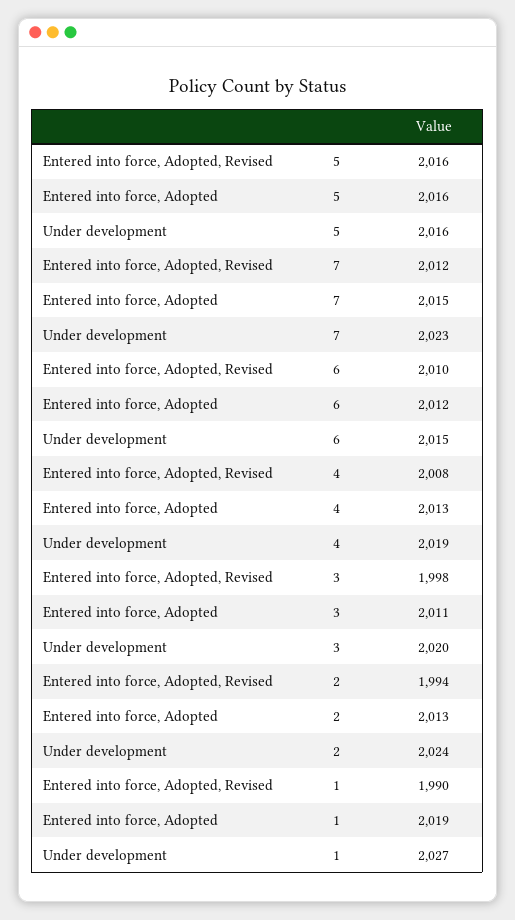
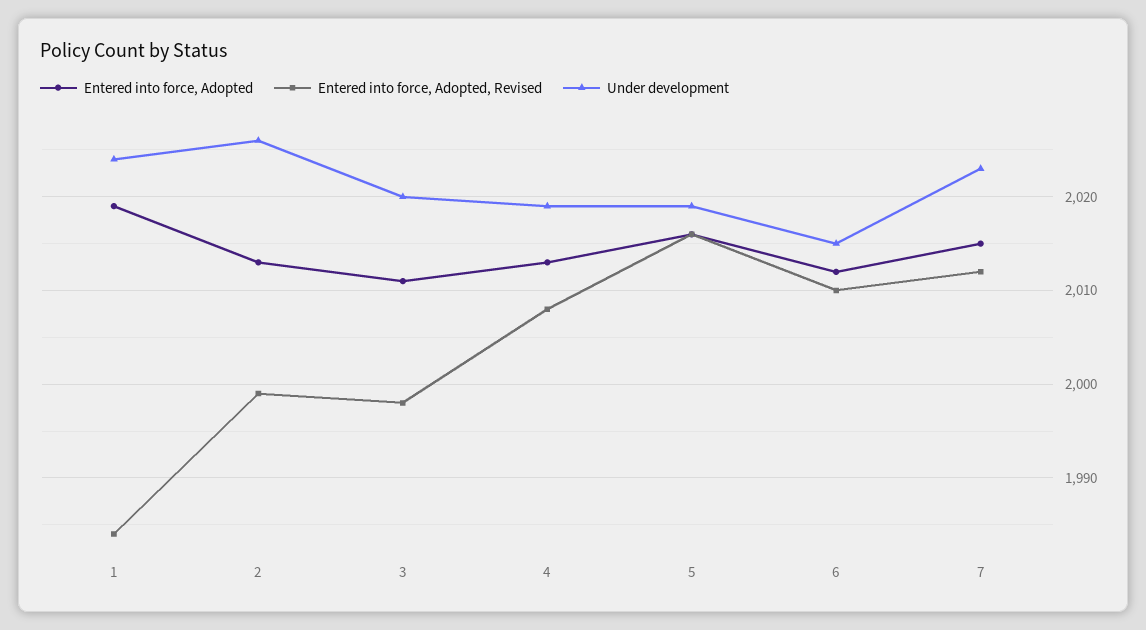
Under development, 5: 2016 -> 2019
Entered into force, Adopted, Revised, 2: 1994 -> 1999
Under development, 2: 2024 -> 2026
Entered into force, Adopted, Revised, 1: 1990 -> 1984
Under development, 1: 2027 -> 2024

